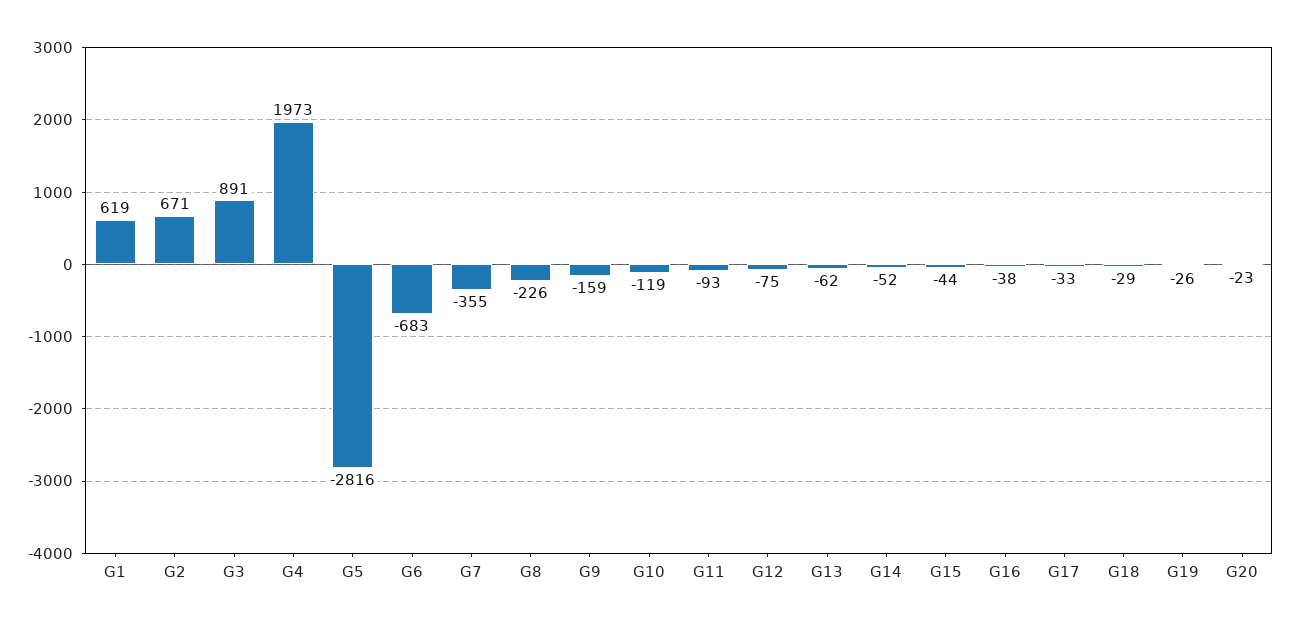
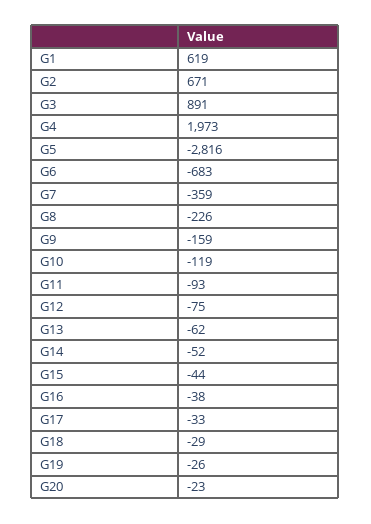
G7: -355 -> -359

